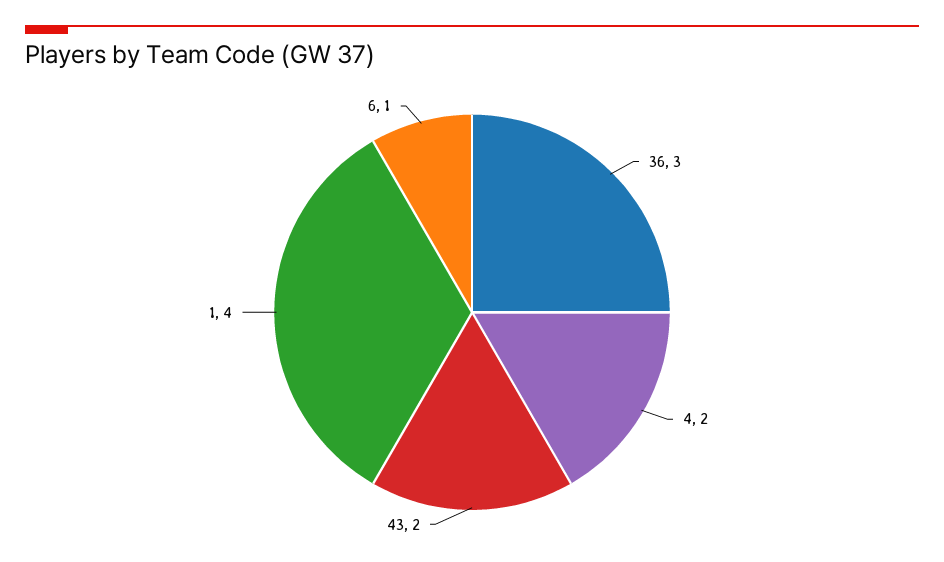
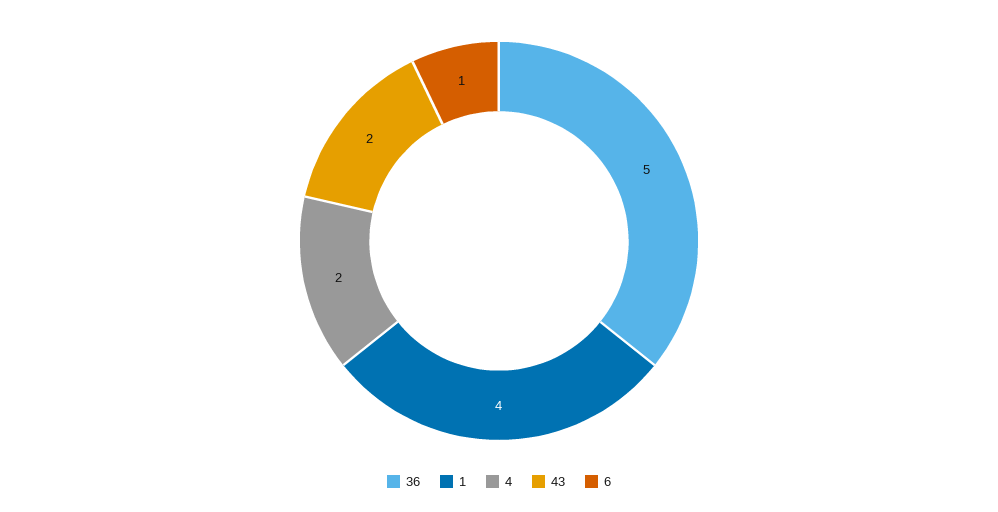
36: 3 -> 5

